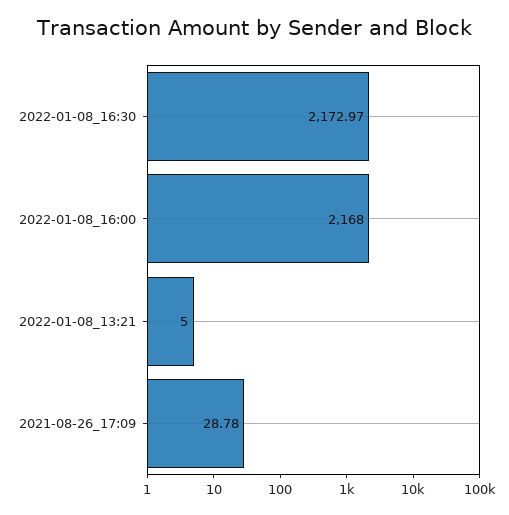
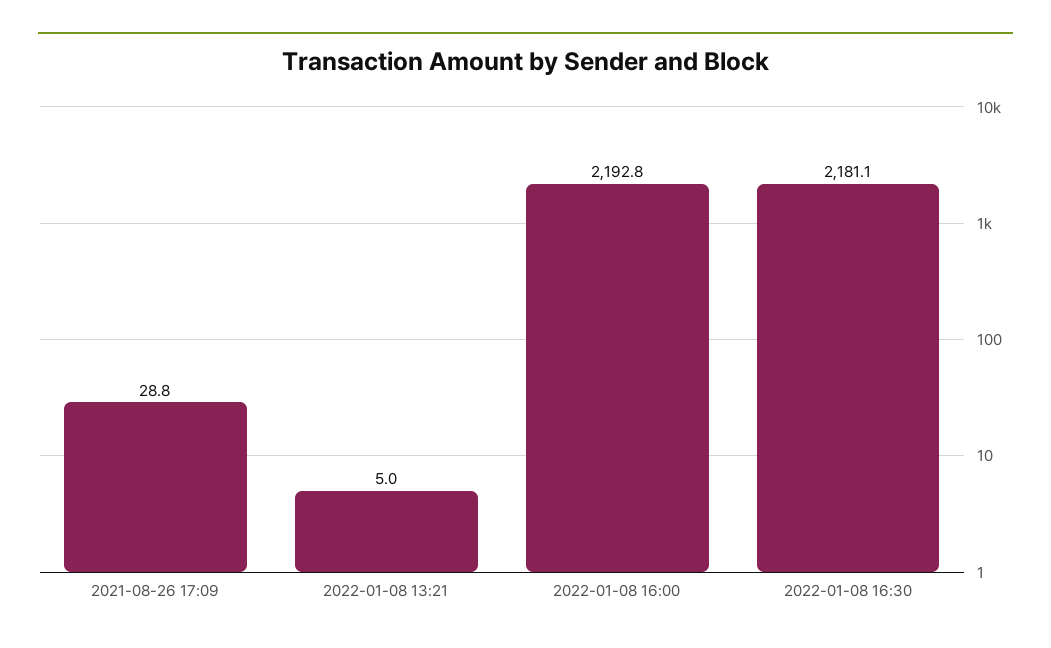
2022-01-08_16:30: 2172.97 -> 2181.1
2022-01-08_16:00: 2168 -> 2192.8

